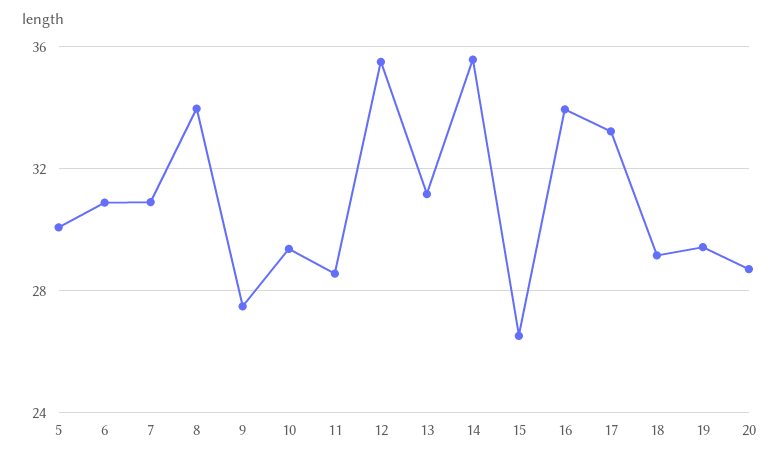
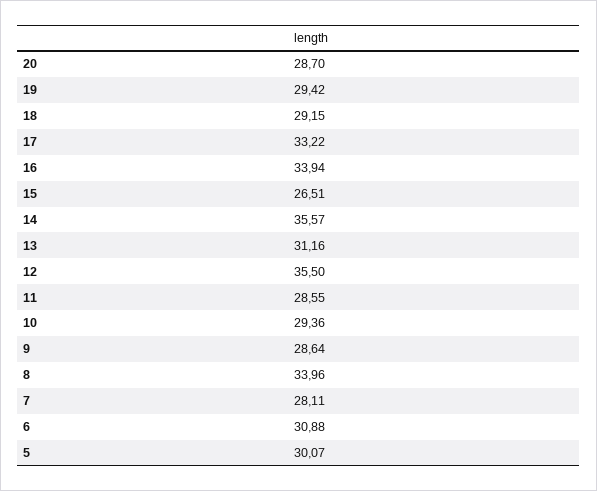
7: 31 -> 28.11
9: 27.5 -> 28.64

